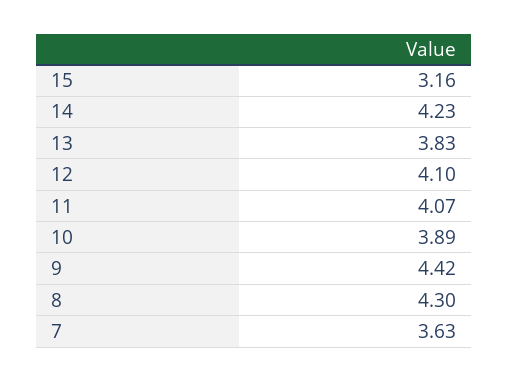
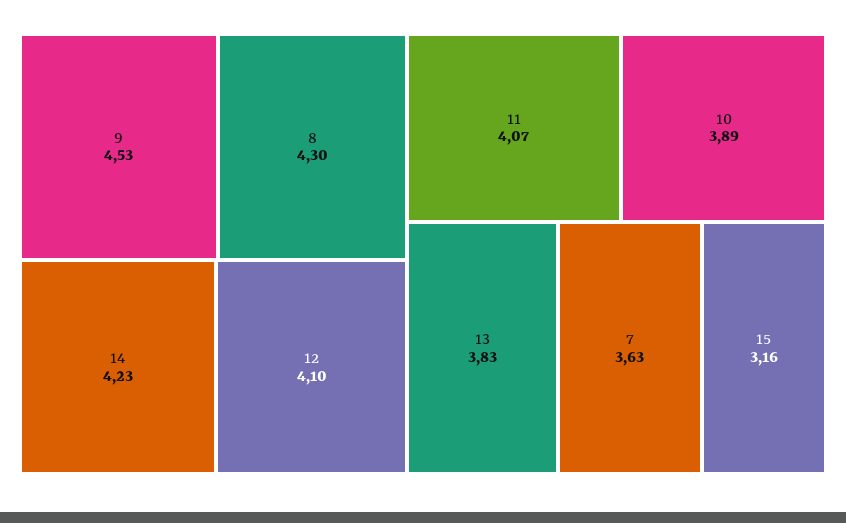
9: 4.42 -> 4.53

